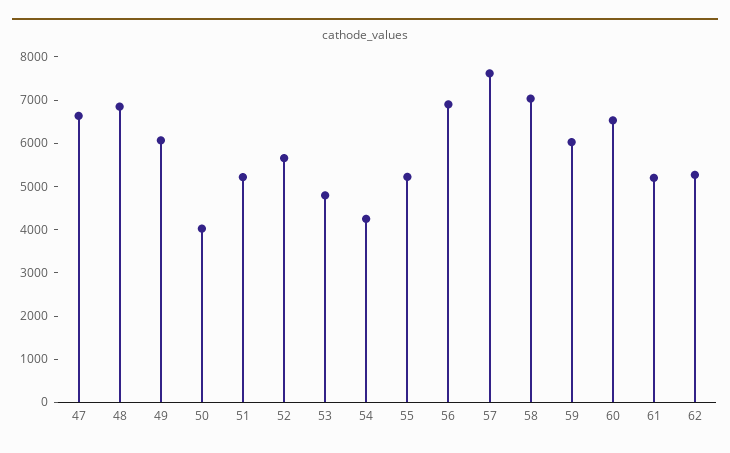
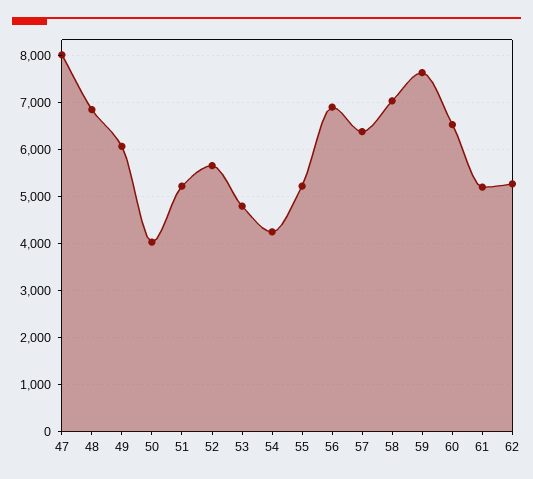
47: 6600 -> 8000
57: 7600 -> 6400
59: 6000 -> 7600

